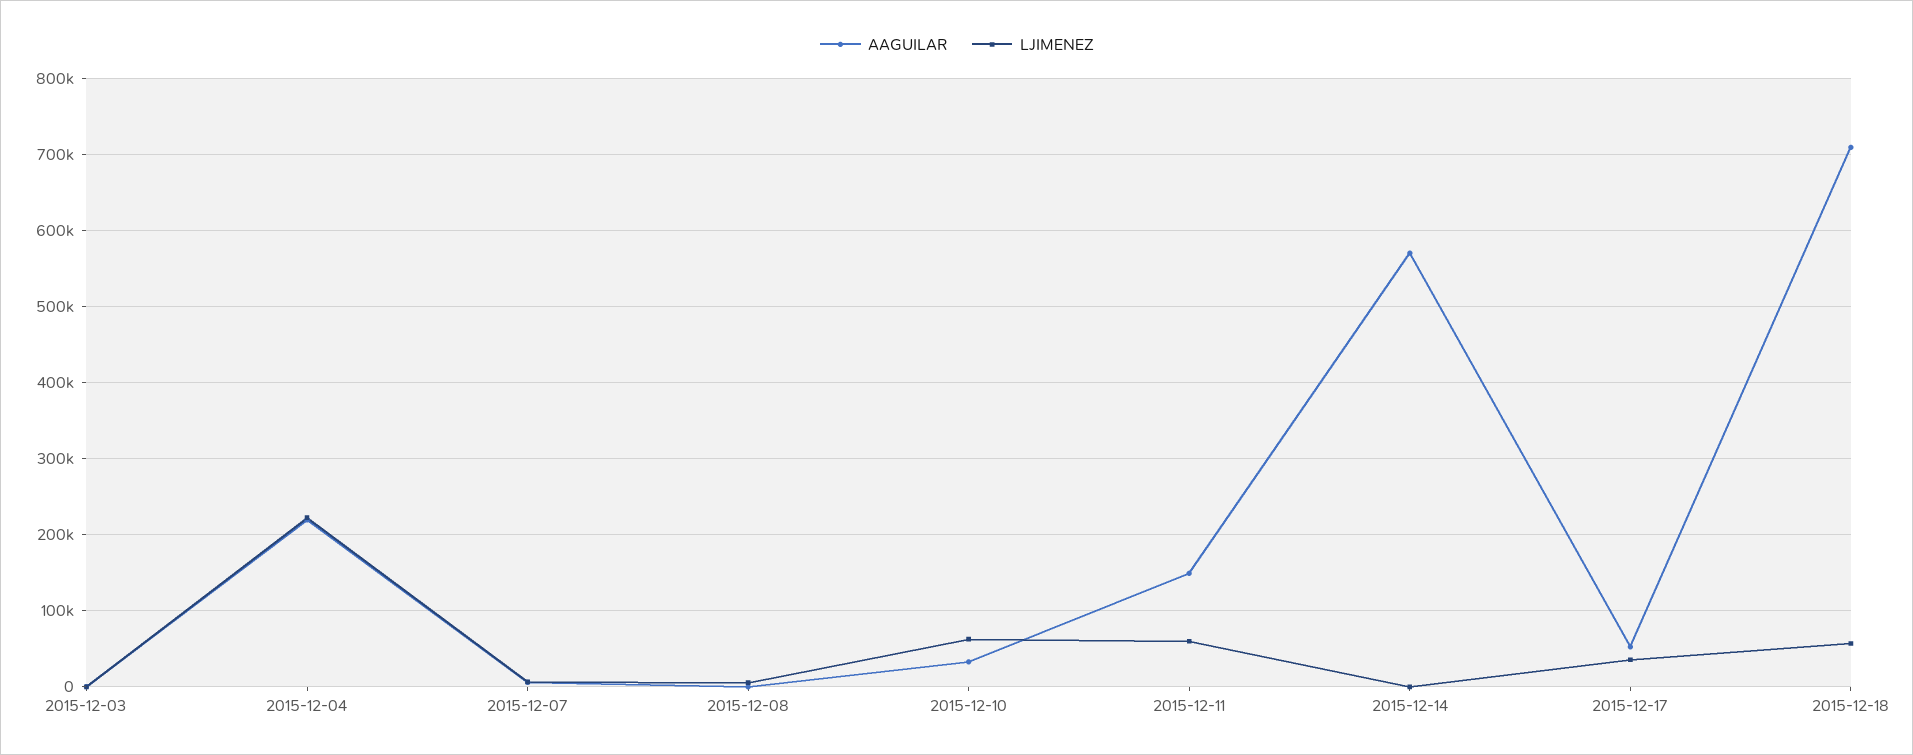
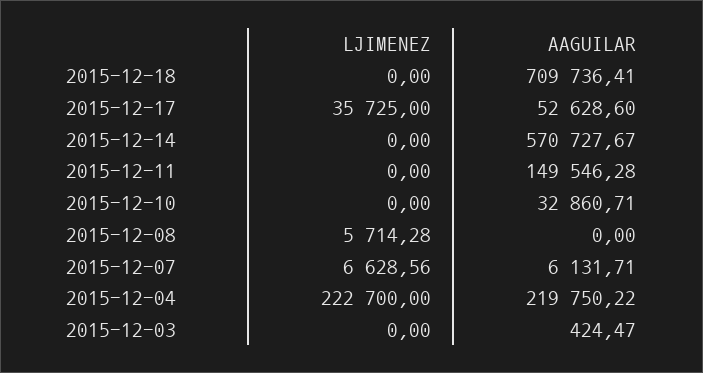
LJIMENEZ, 2015-12-10: 60000 -> 0
LJIMENEZ, 2015-12-11: 60000 -> 0
LJIMENEZ, 2015-12-18: 60000 -> 0

